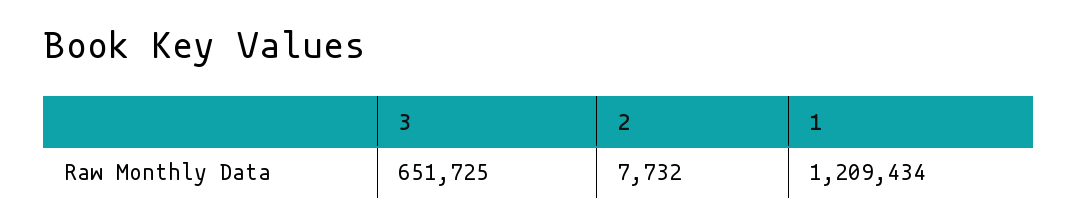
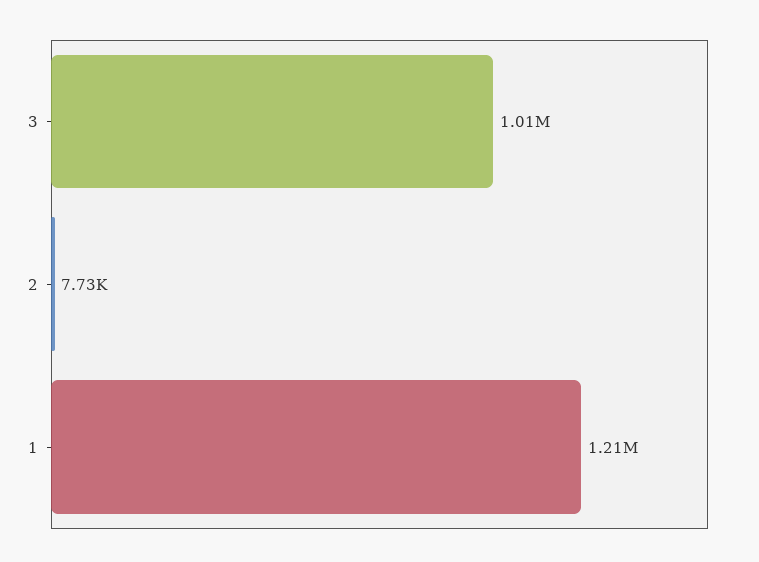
3: 651725 -> 1010000

